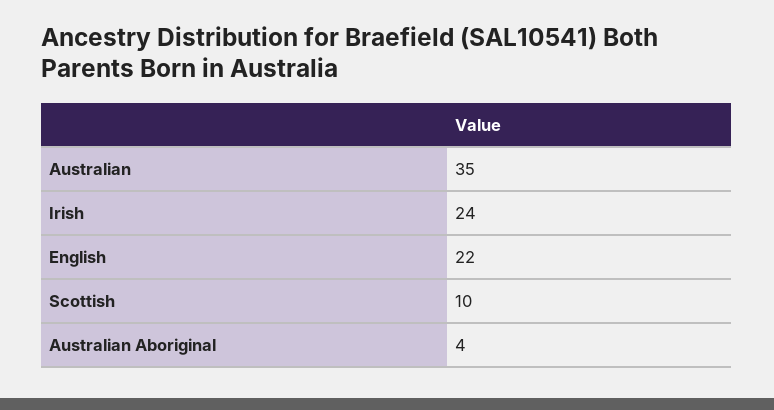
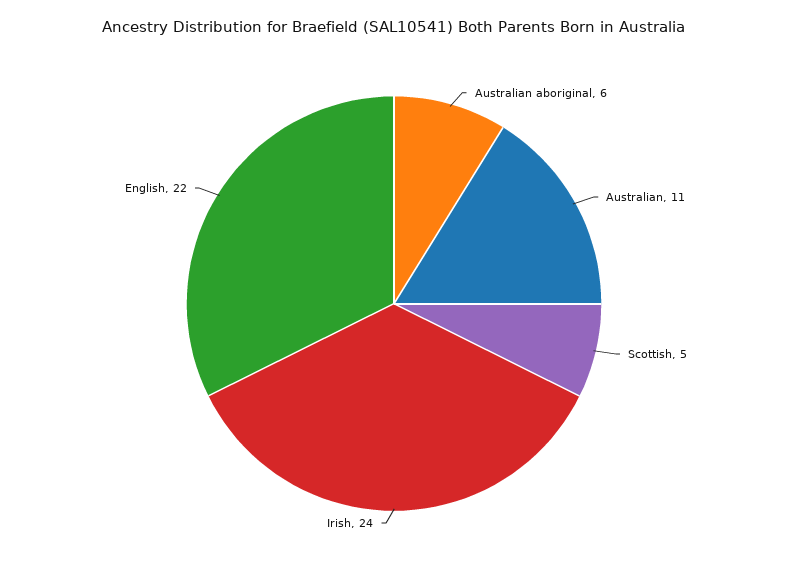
Australian: 35 -> 11
Scottish: 10 -> 5
Australian Aboriginal: 4 -> 6

